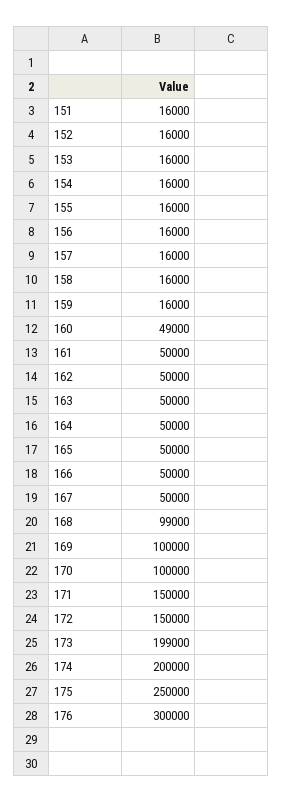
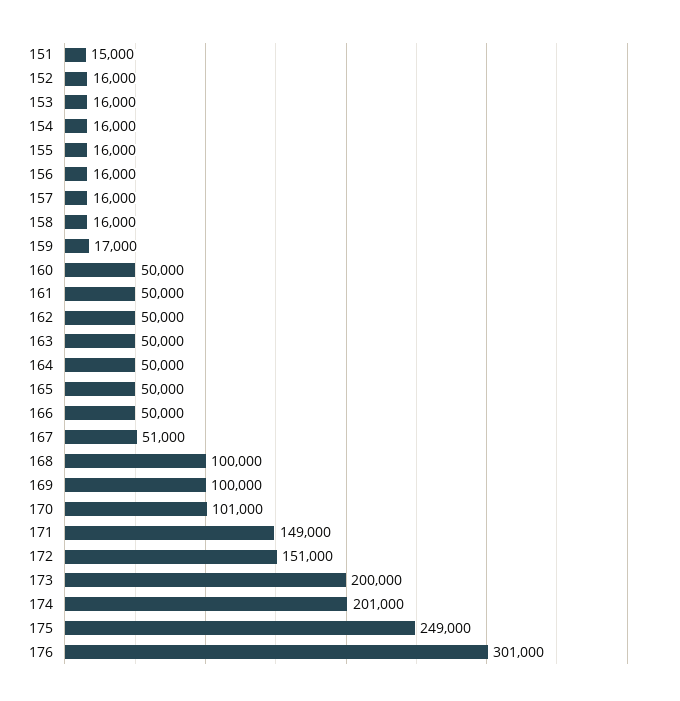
151: 16000 -> 15000
159: 16000 -> 17000
160: 49000 -> 50000
167: 50000 -> 51000
168: 99000 -> 100000
170: 100000 -> 101000
171: 150000 -> 149000
172: 150000 -> 151000
173: 199000 -> 200000
174: 200000 -> 201000
175: 250000 -> 249000
176: 300000 -> 301000

